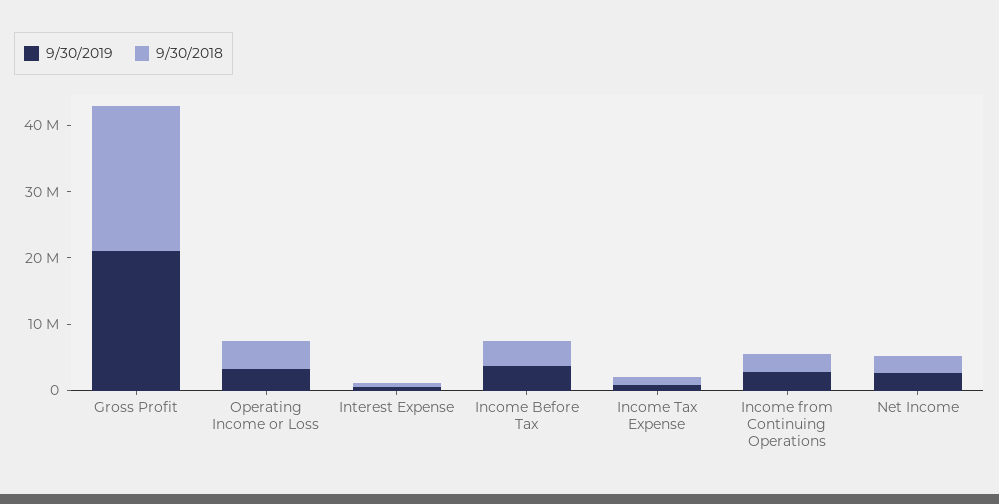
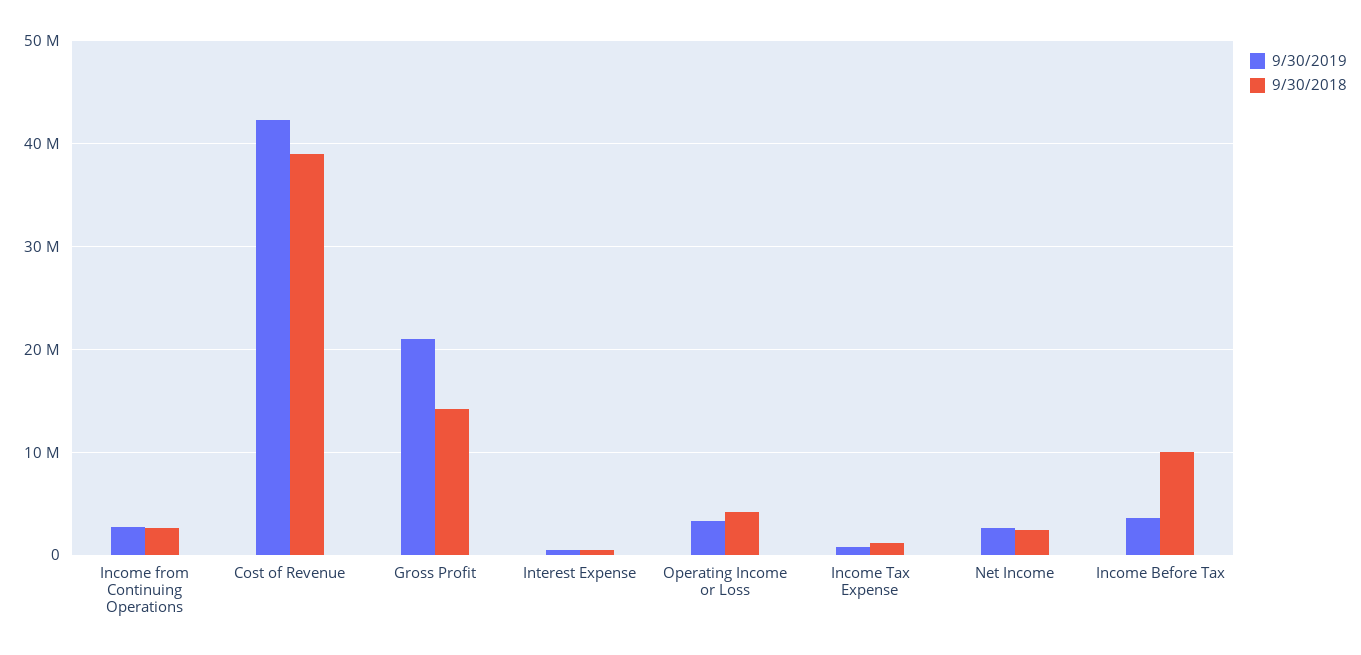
9/30/2018, Gross Profit: 22000000 -> 14000000
9/30/2018, Income Before Tax: 4000000 -> 10000000
9/30/2019, Cost of Revenue: none -> 42000000
9/30/2018, Cost of Revenue: none -> 39000000

